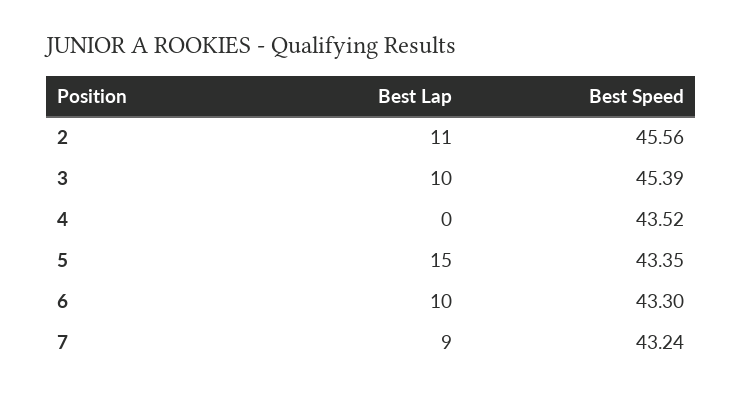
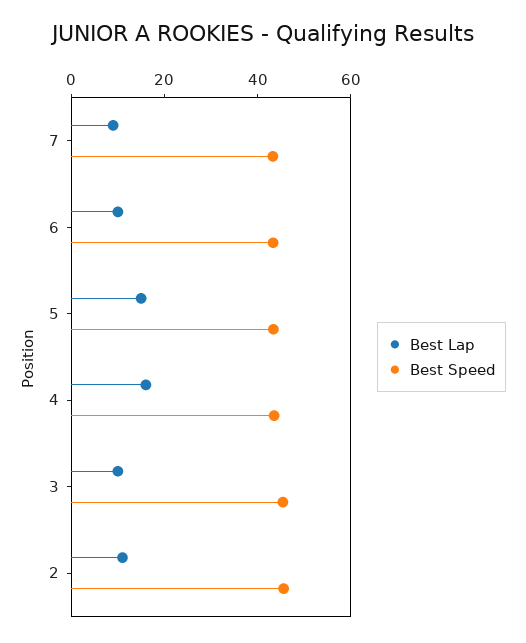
Best Lap, 4: 0 -> 15

